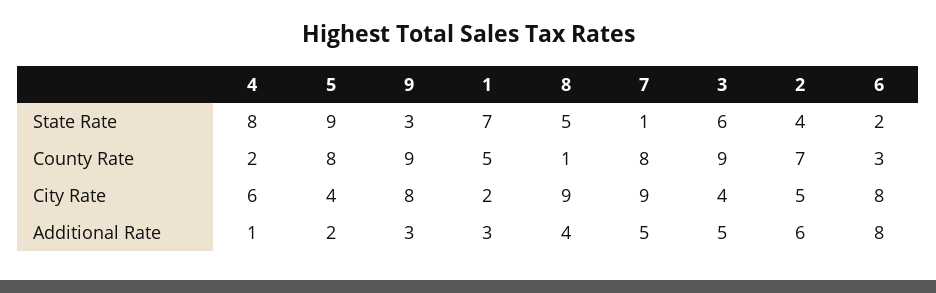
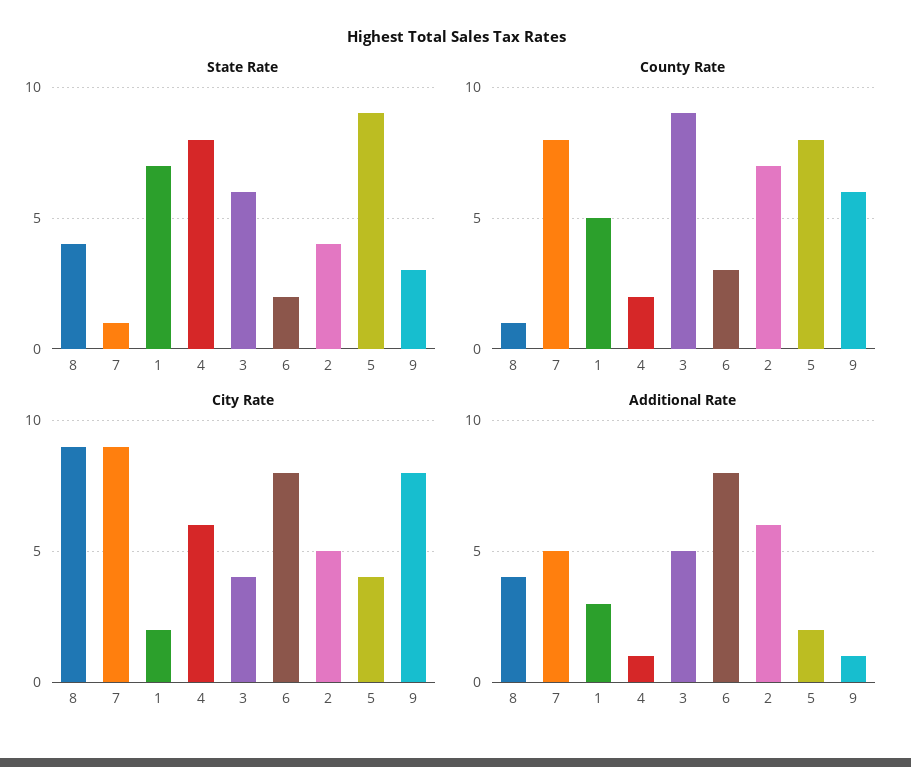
State Rate, 8: 5 -> 4
County Rate, 9: 9 -> 6
Additional Rate, 9: 3 -> 1

